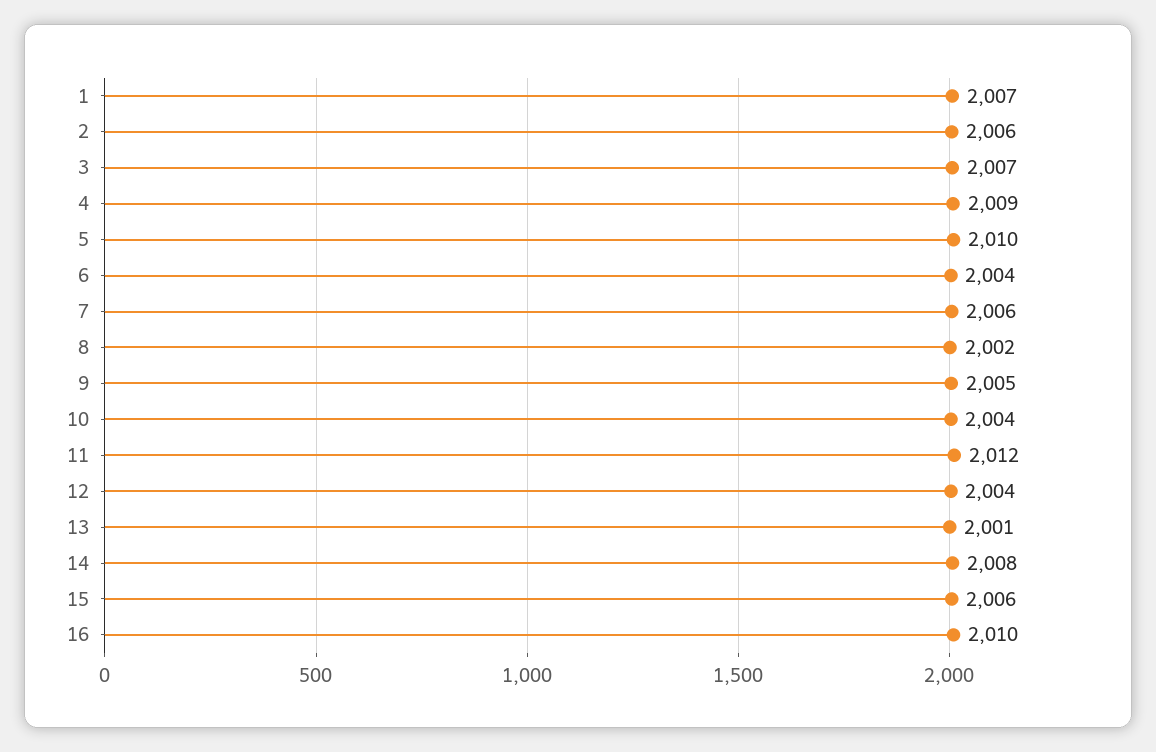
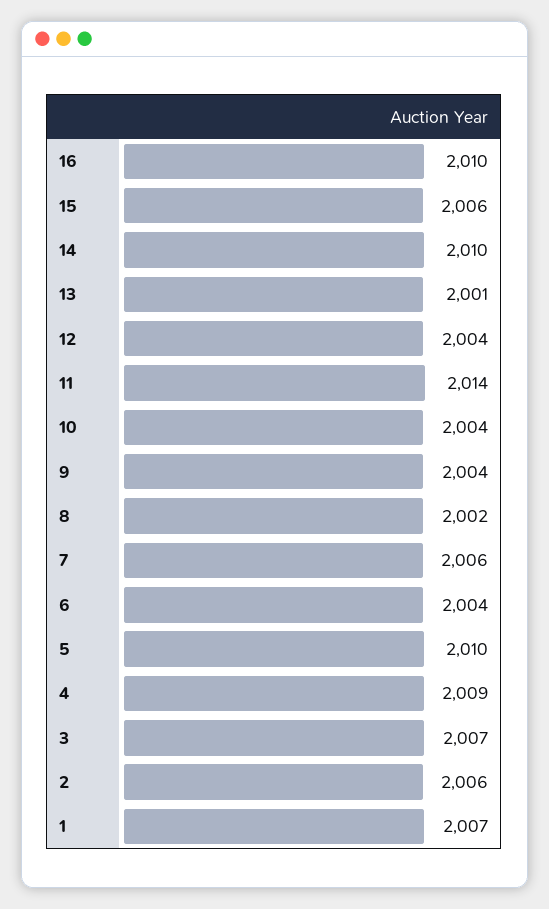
9: 2005 -> 2004
11: 2012 -> 2014
14: 2008 -> 2010

